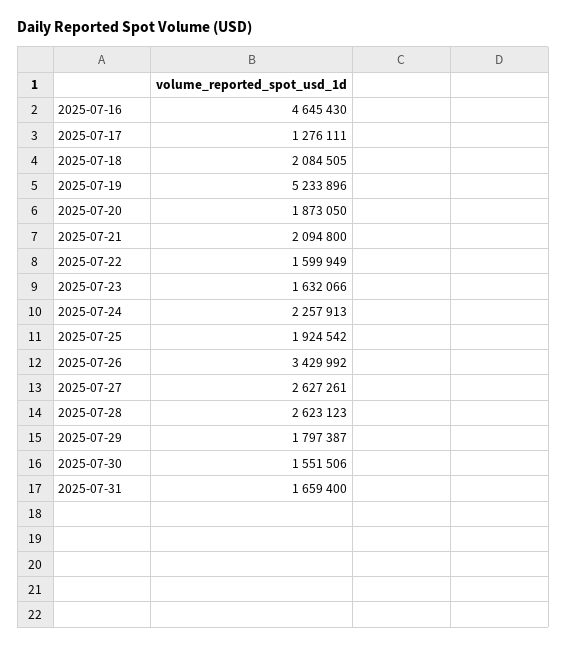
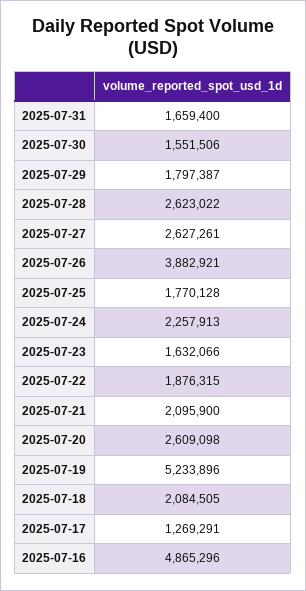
2025-07-16: 4645430 -> 4865296
2025-07-17: 1276111 -> 1269291
2025-07-20: 1873050 -> 2609098
2025-07-21: 2094800 -> 2095900
2025-07-22: 1599949 -> 1876315
2025-07-25: 1924542 -> 1770128
2025-07-26: 3429992 -> 3882921
2025-07-28: 2623123 -> 2623022

